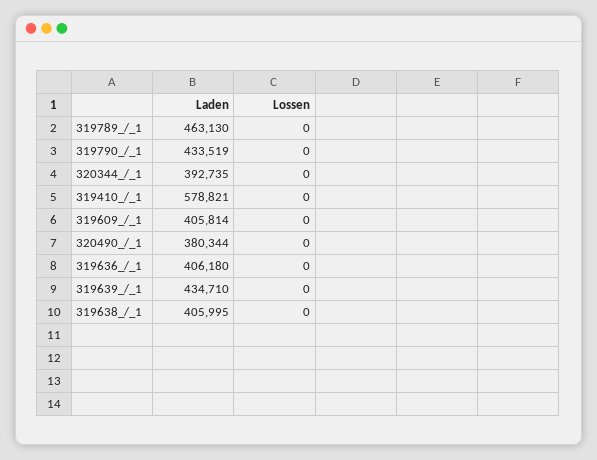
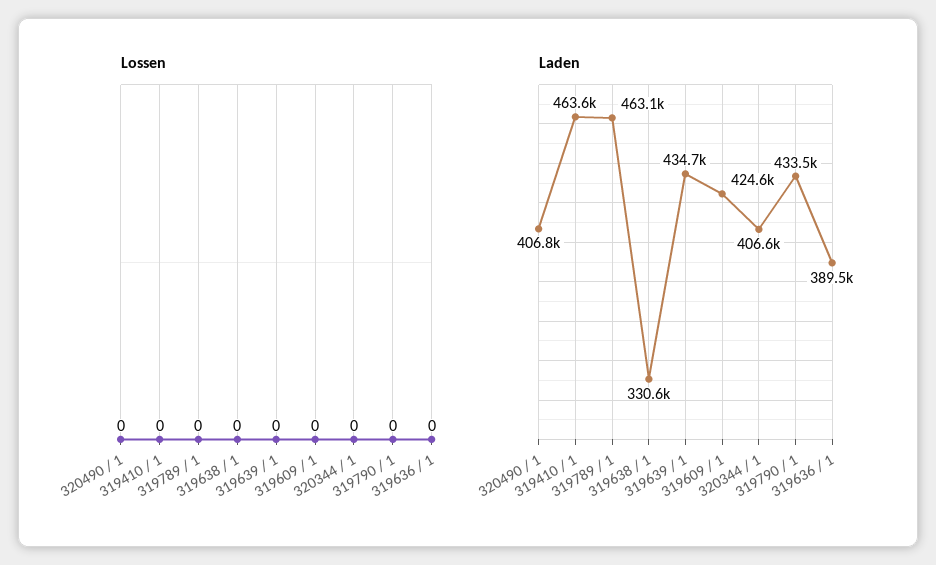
Laden, 320344_/_1: 392735 -> 406600
Laden, 319410_/_1: 578821 -> 463600
Laden, 319609_/_1: 405814 -> 424600
Laden, 320490_/_1: 380344 -> 406800
Laden, 319636_/_1: 406180 -> 389500
Laden, 319638_/_1: 405995 -> 330600

